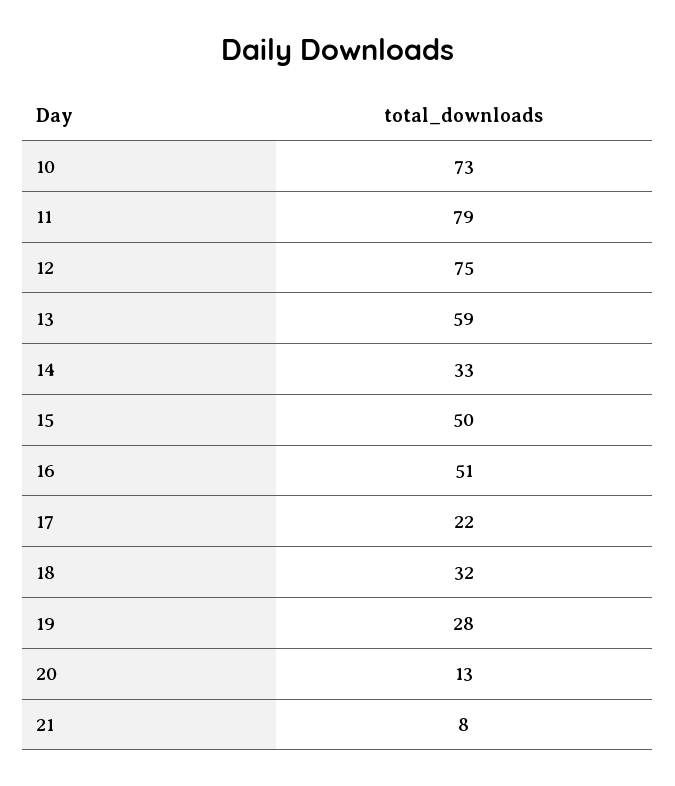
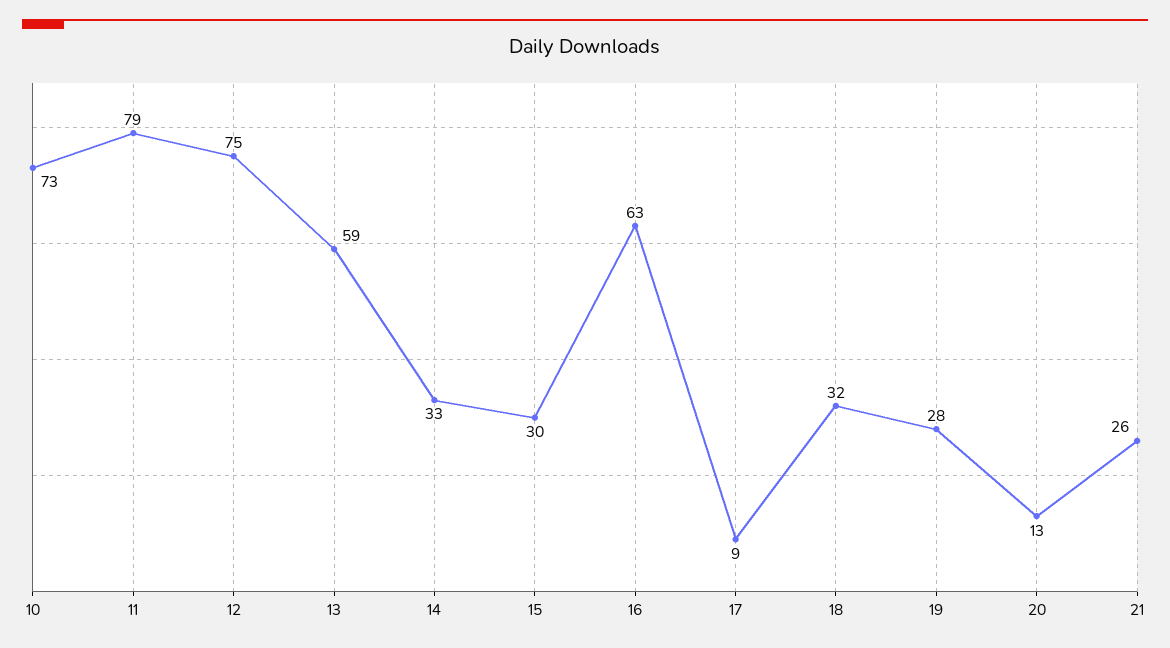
15: 50 -> 30
16: 51 -> 63
17: 22 -> 9
21: 8 -> 26

